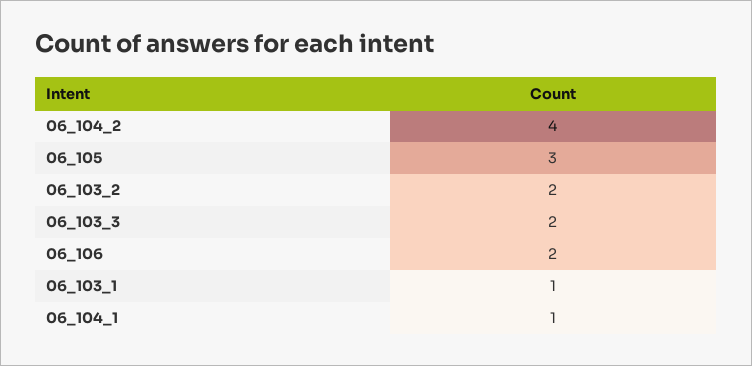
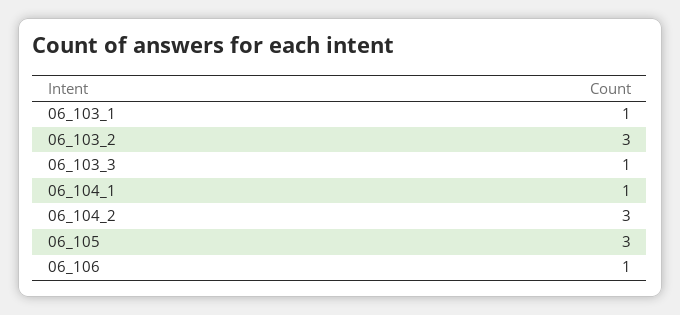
06_104_2: 4 -> 3
06_103_2: 2 -> 3
06_103_3: 2 -> 1
06_106: 2 -> 1

